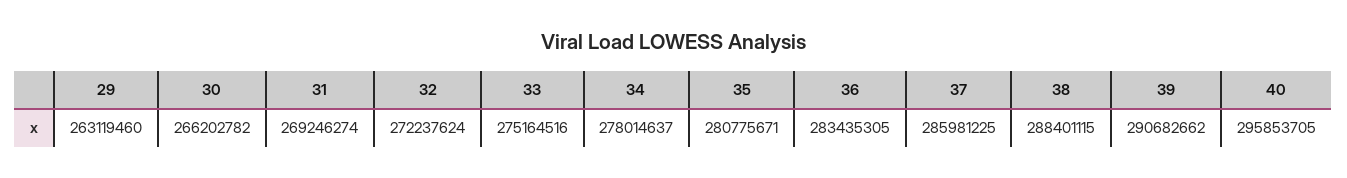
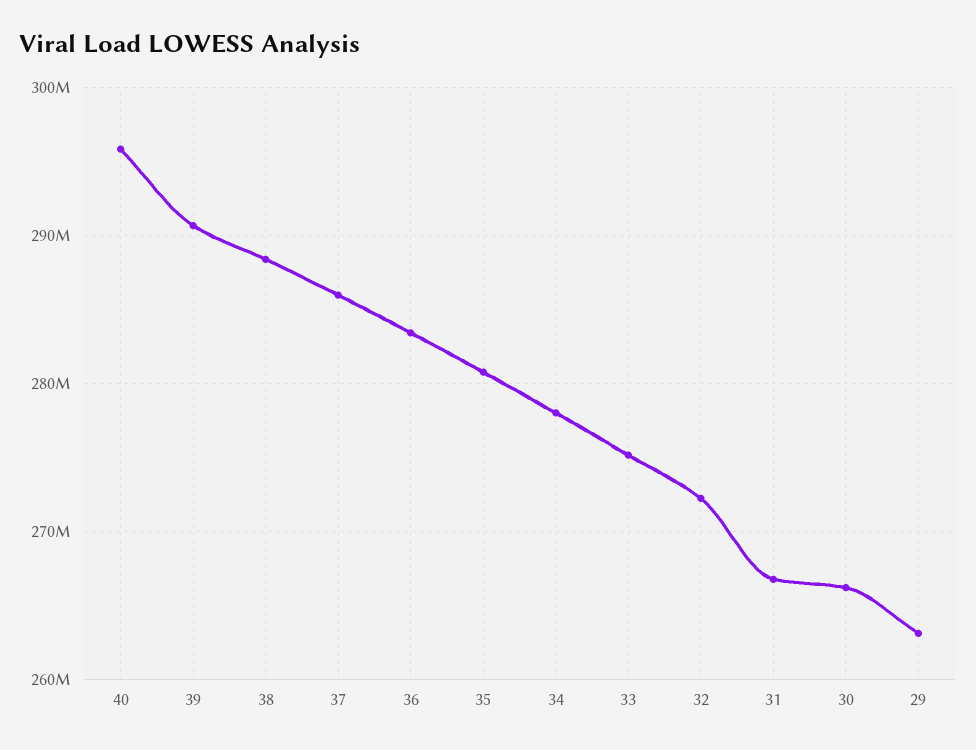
31: 269246274 -> 267000000

